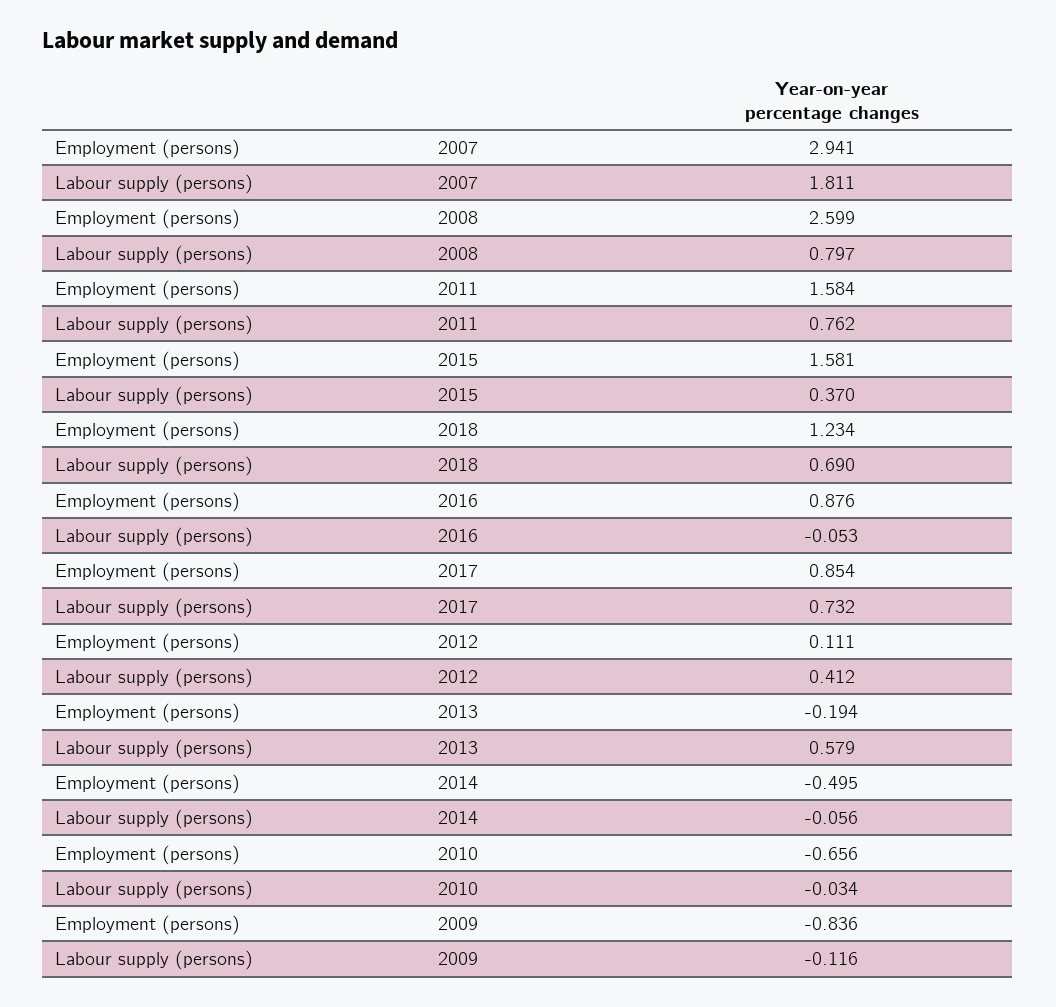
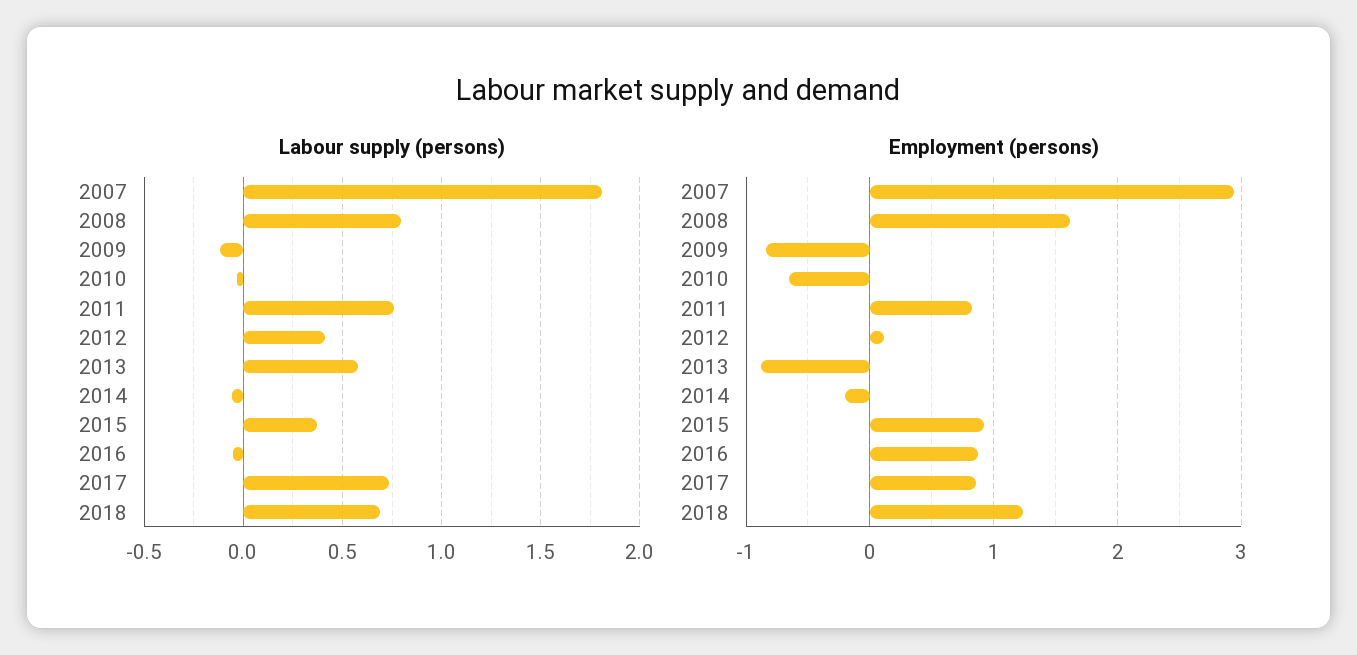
Employment (persons), 2008: 2.599 -> 1.6
Employment (persons), 2011: 1.584 -> 0.8
Employment (persons), 2015: 1.581 -> 0.9
Employment (persons), 2013: -0.194 -> -0.9
Employment (persons), 2014: -0.495 -> -0.2

